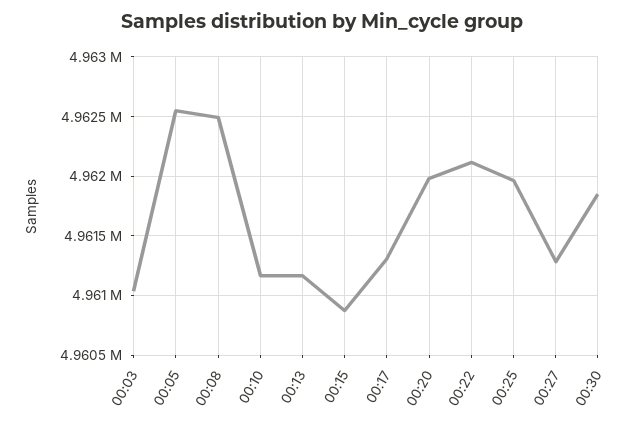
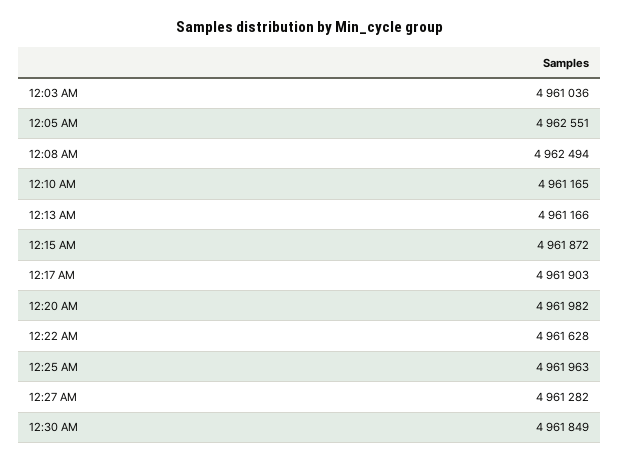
00:15: 4960900 -> 4961872
00:17: 4961300 -> 4961903
00:22: 4962100 -> 4961628

